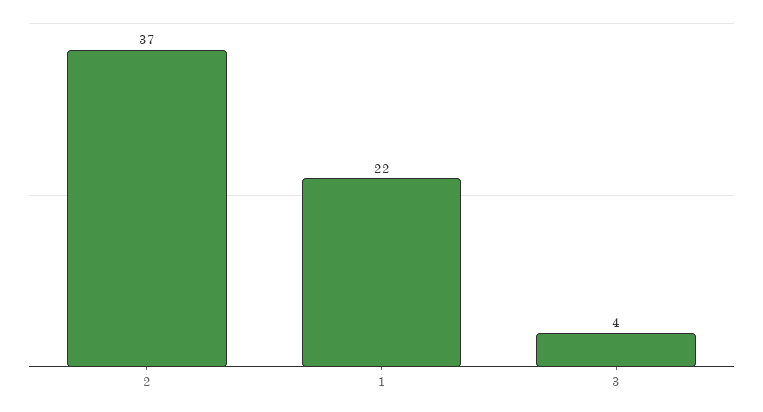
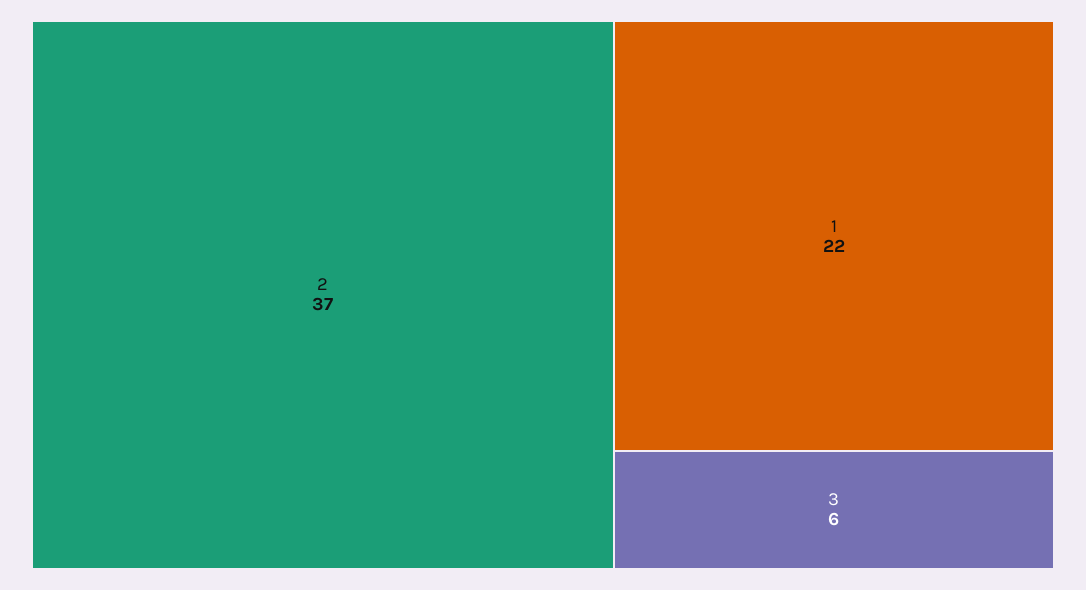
3: 4 -> 6

